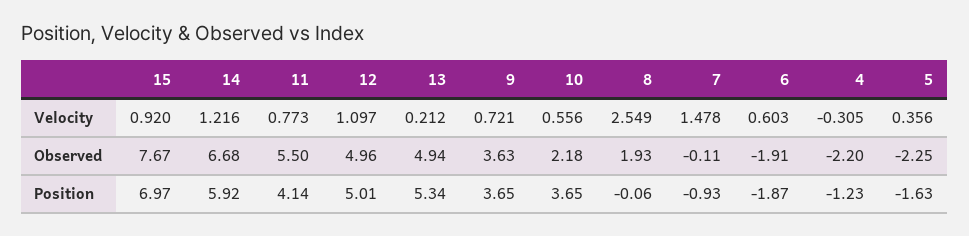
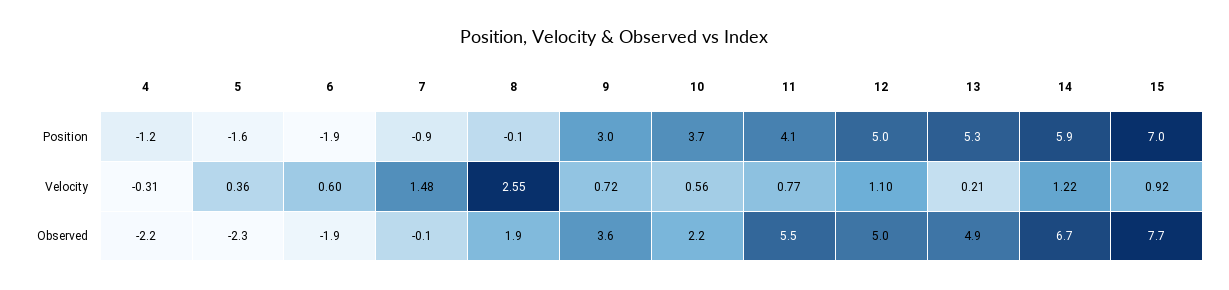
9, Position: 3.65 -> 3

